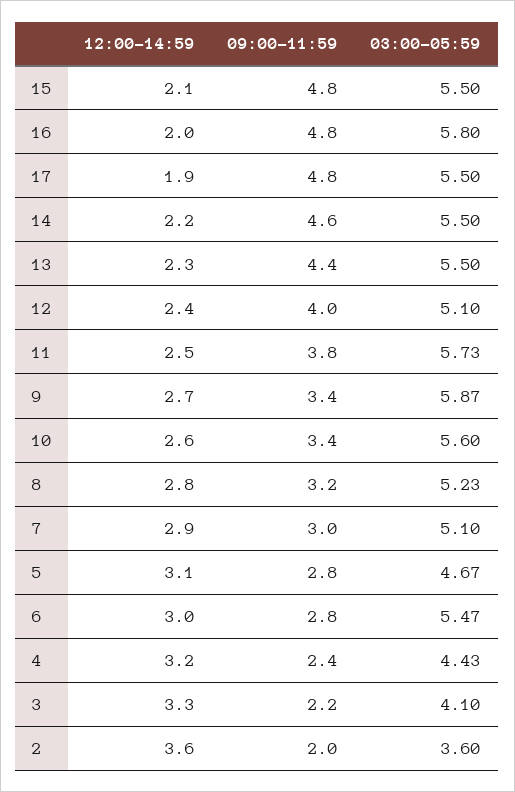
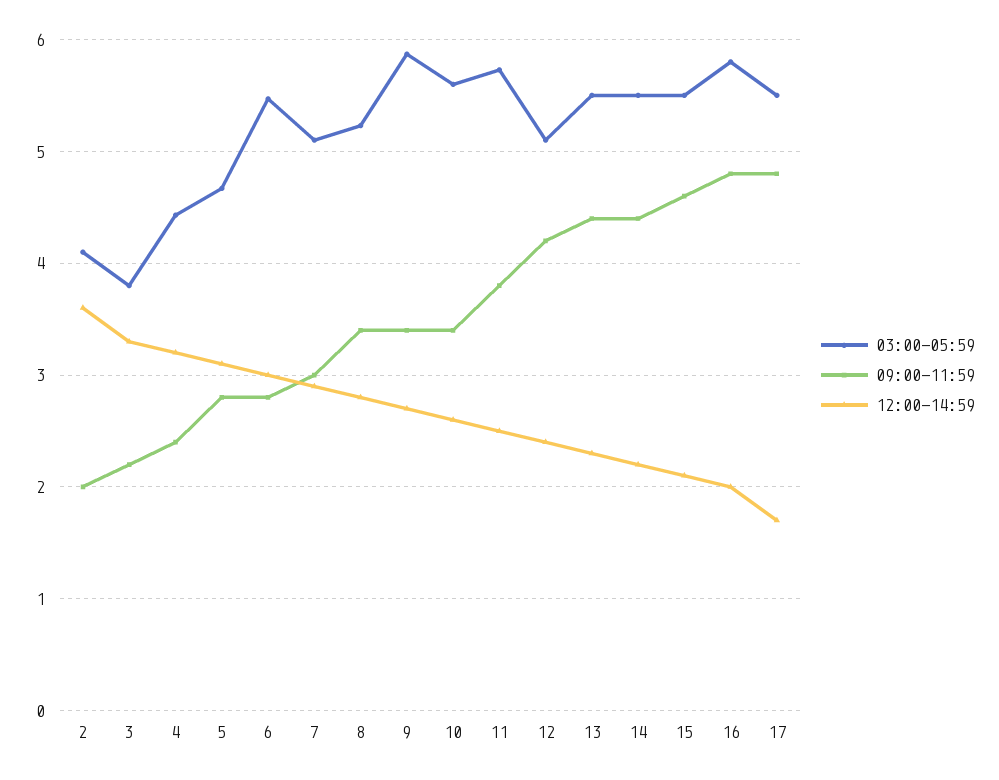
09:00-11:59, 15: 4.8 -> 4.6
12:00-14:59, 17: 1.9 -> 1.7
09:00-11:59, 14: 4.6 -> 4.4
09:00-11:59, 12: 4 -> 4.2
09:00-11:59, 8: 3.2 -> 3.4
03:00-05:59, 3: 4.1 -> 3.8
03:00-05:59, 2: 3.6 -> 4.1

